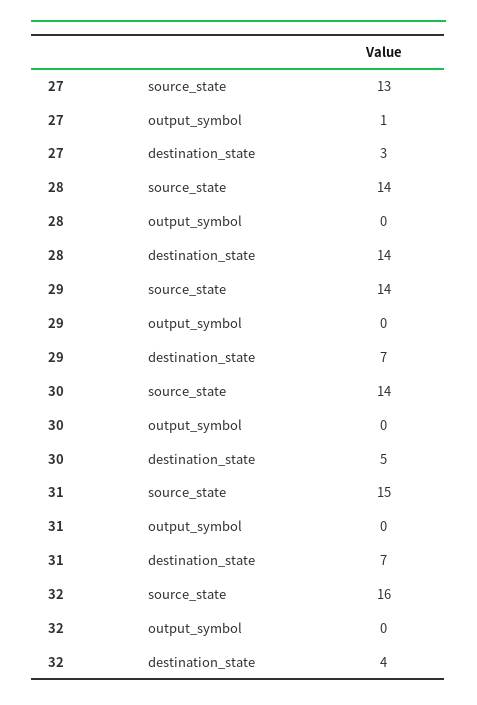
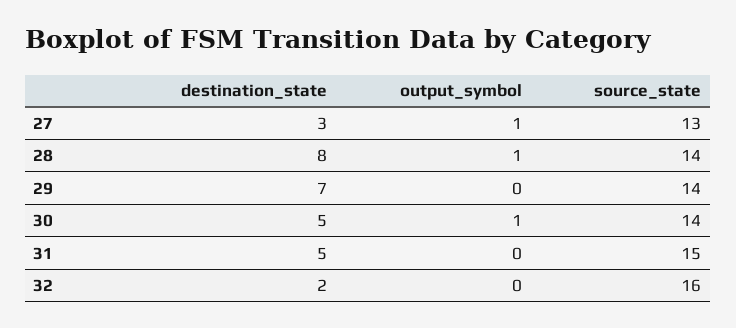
28, output_symbol: 0 -> 1
28, destination_state: 14 -> 8
30, output_symbol: 0 -> 1
31, destination_state: 7 -> 5
32, destination_state: 4 -> 2

